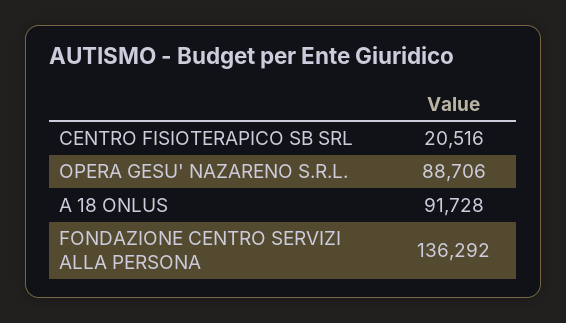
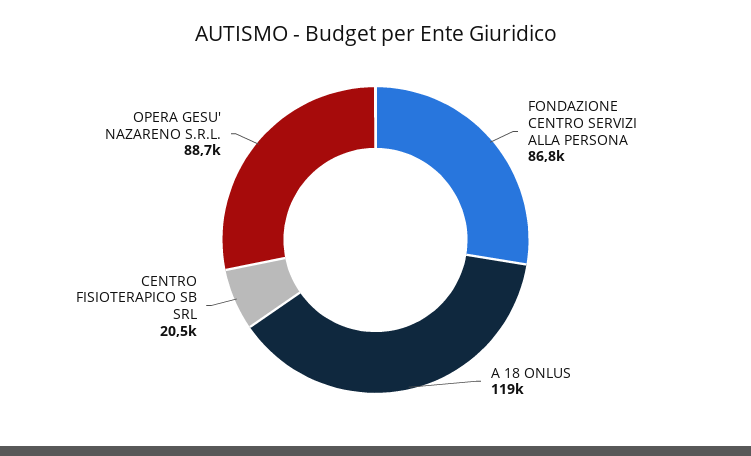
A 18 ONLUS: 91728 -> 119000
FONDAZIONE CENTRO SERVIZI ALLA PERSONA: 136292 -> 86800

